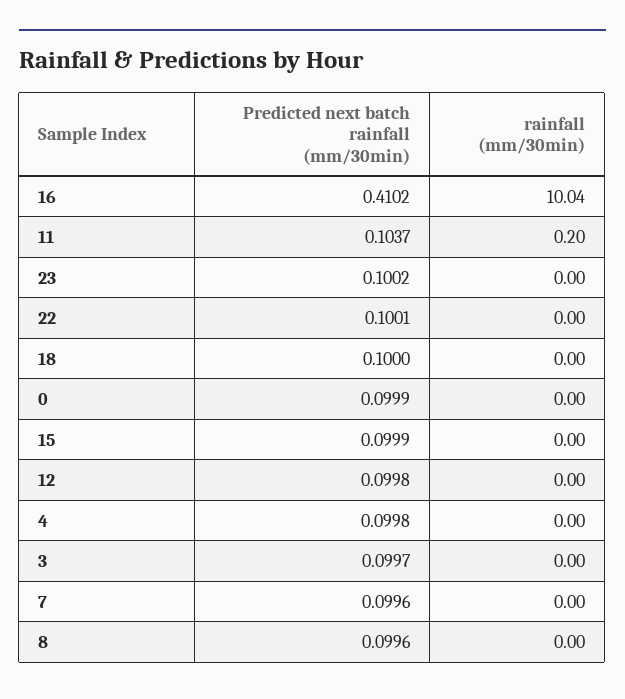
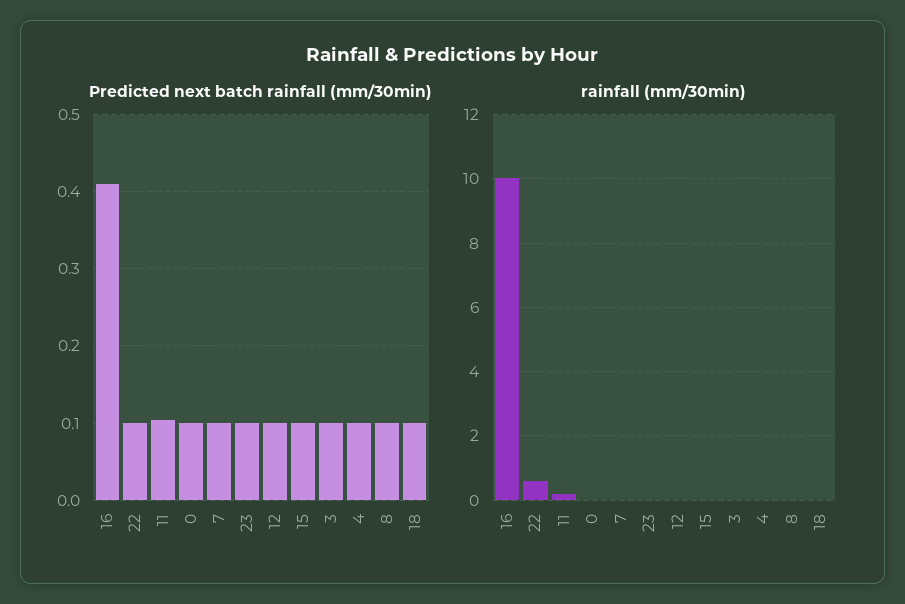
rainfall (mm/30min), 22: 0 -> 0.6

